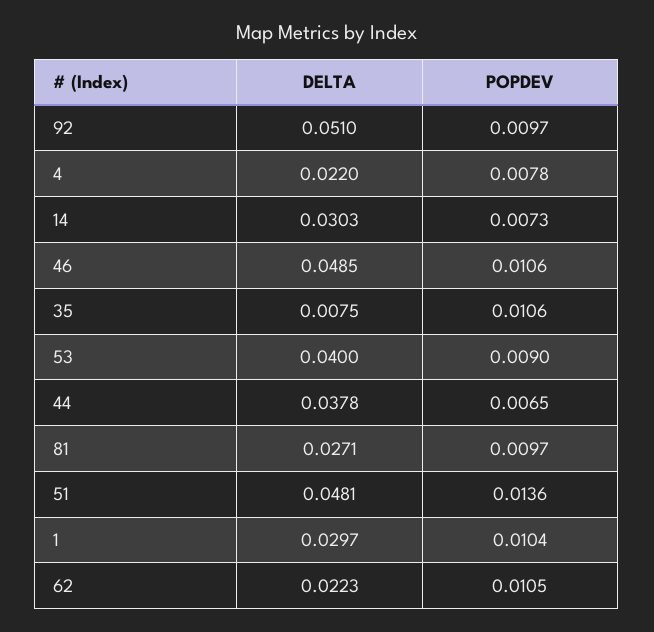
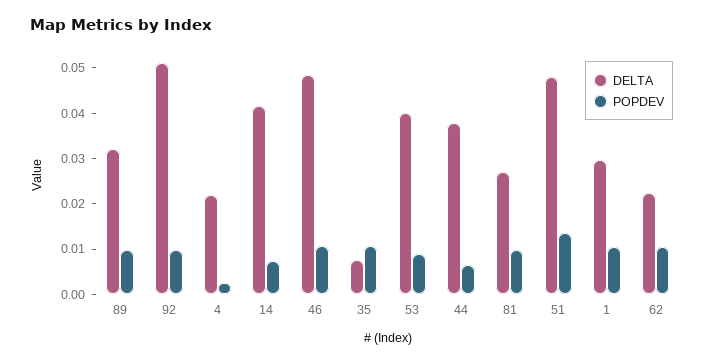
POPDEV, 4: 0.0078 -> 0.002
DELTA, 14: 0.0303 -> 0.042
DELTA, 89: none -> 0.032
POPDEV, 89: none -> 0.01

